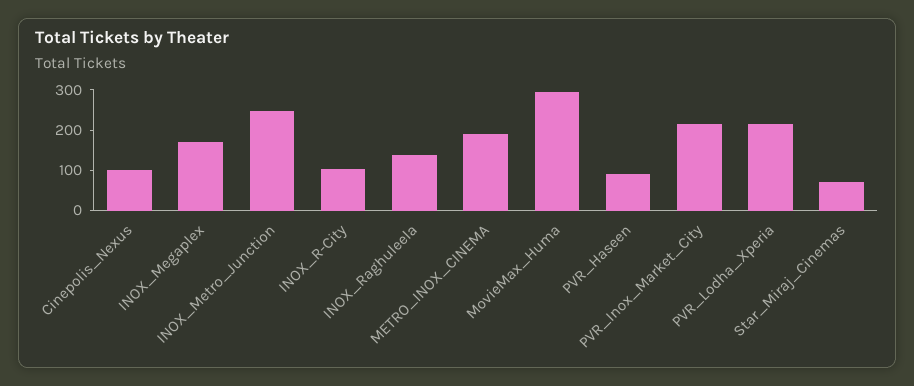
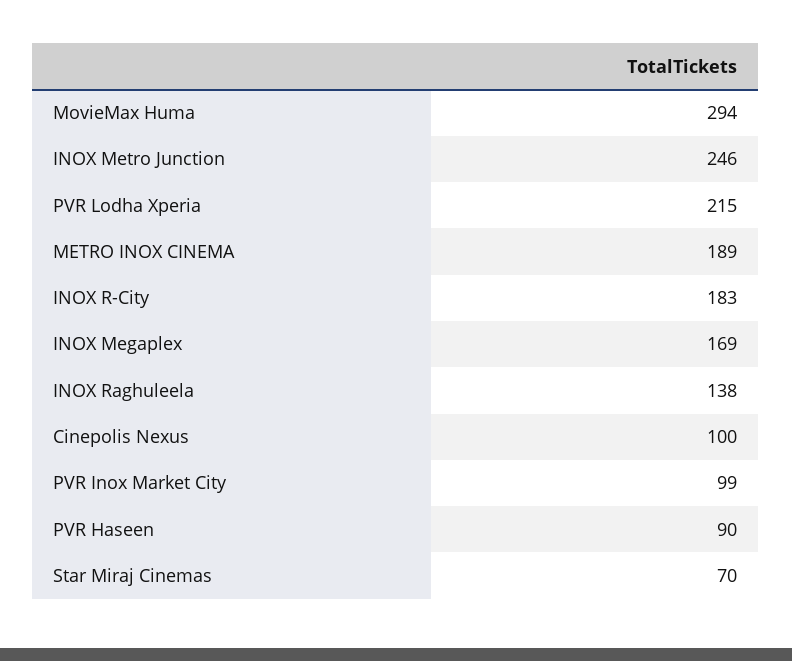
INOX_R-City: 100 -> 183
PVR_Inox_Market_City: 220 -> 99

